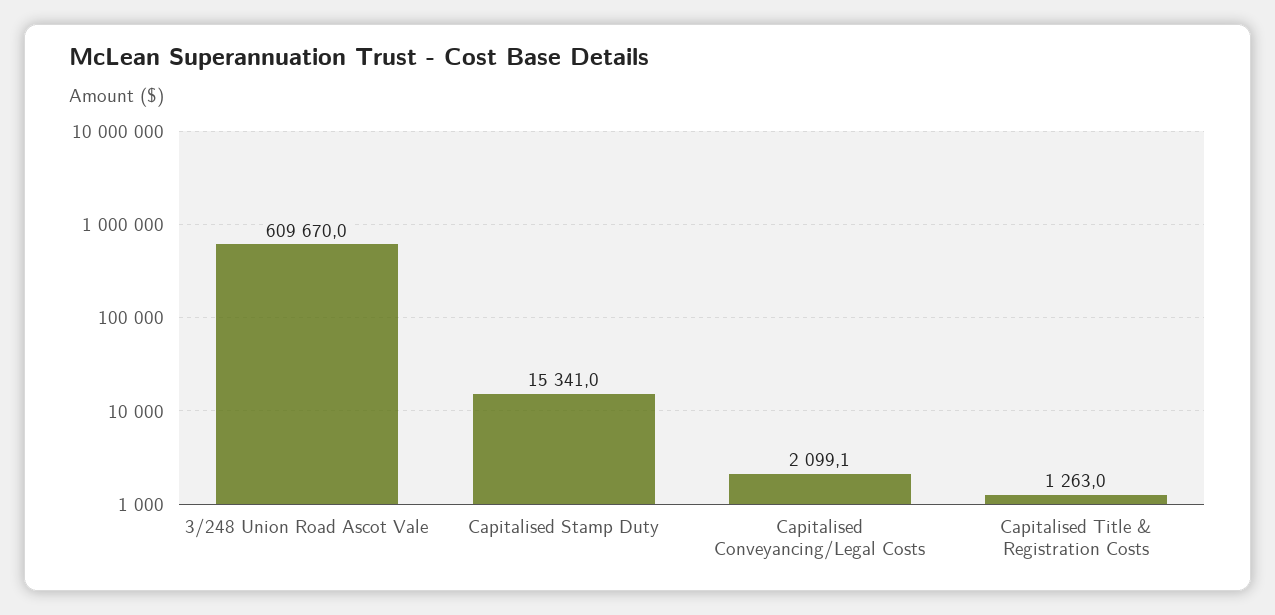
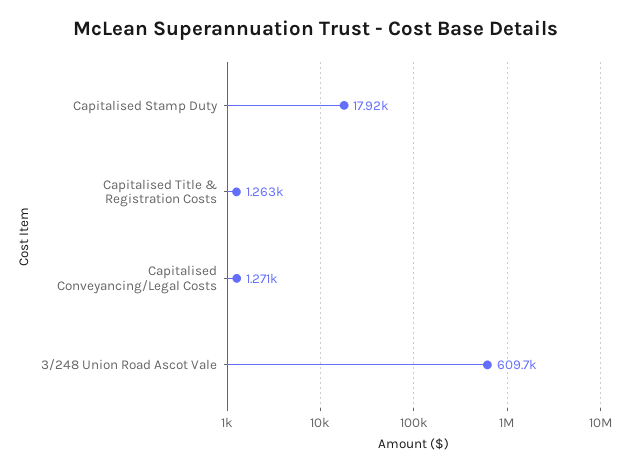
Capitalised Stamp Duty: 15341 -> 17920
Capitalised Conveyancing/Legal Costs: 2099.1 -> 1271

